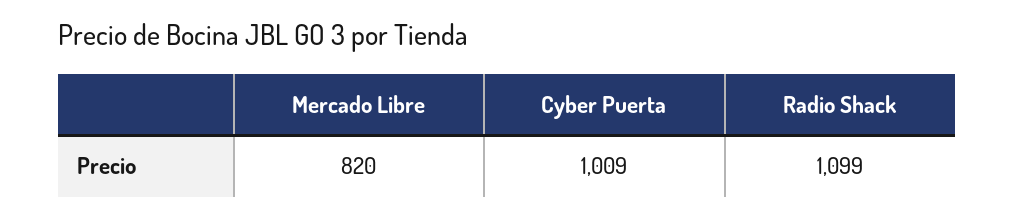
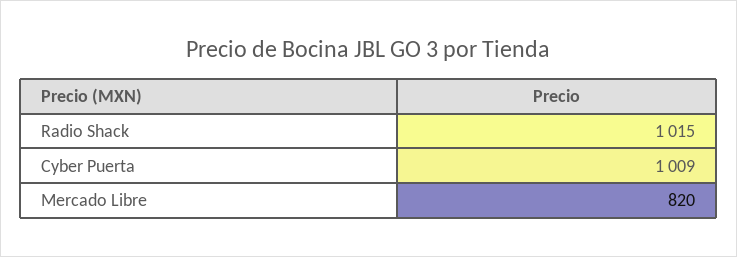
Radio Shack: 1099 -> 1015

